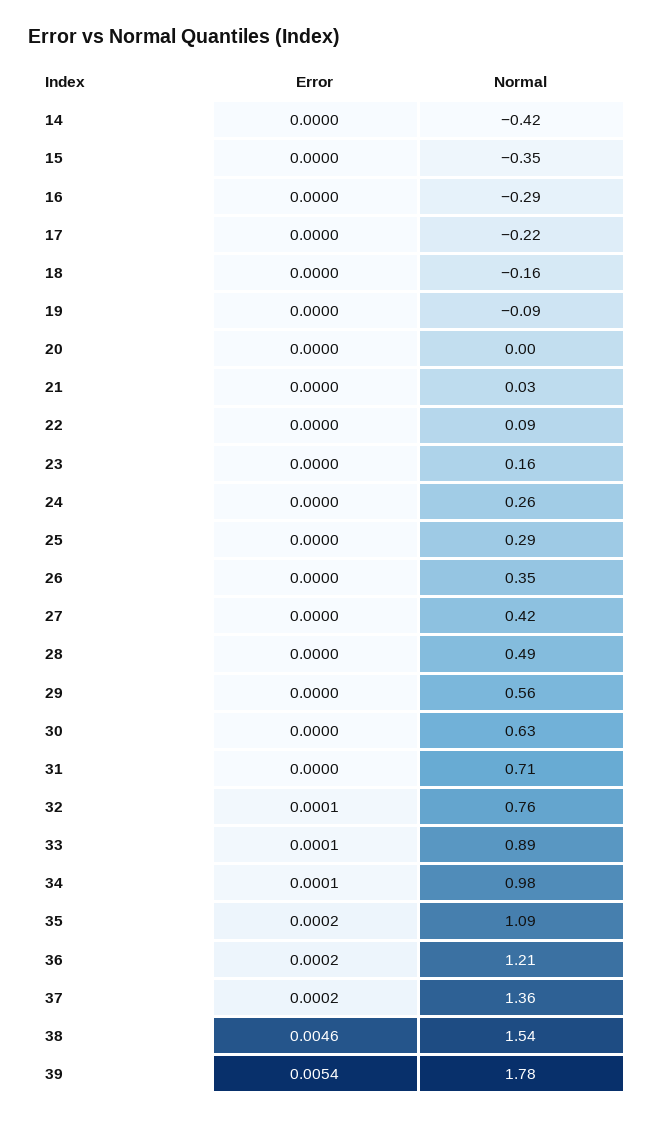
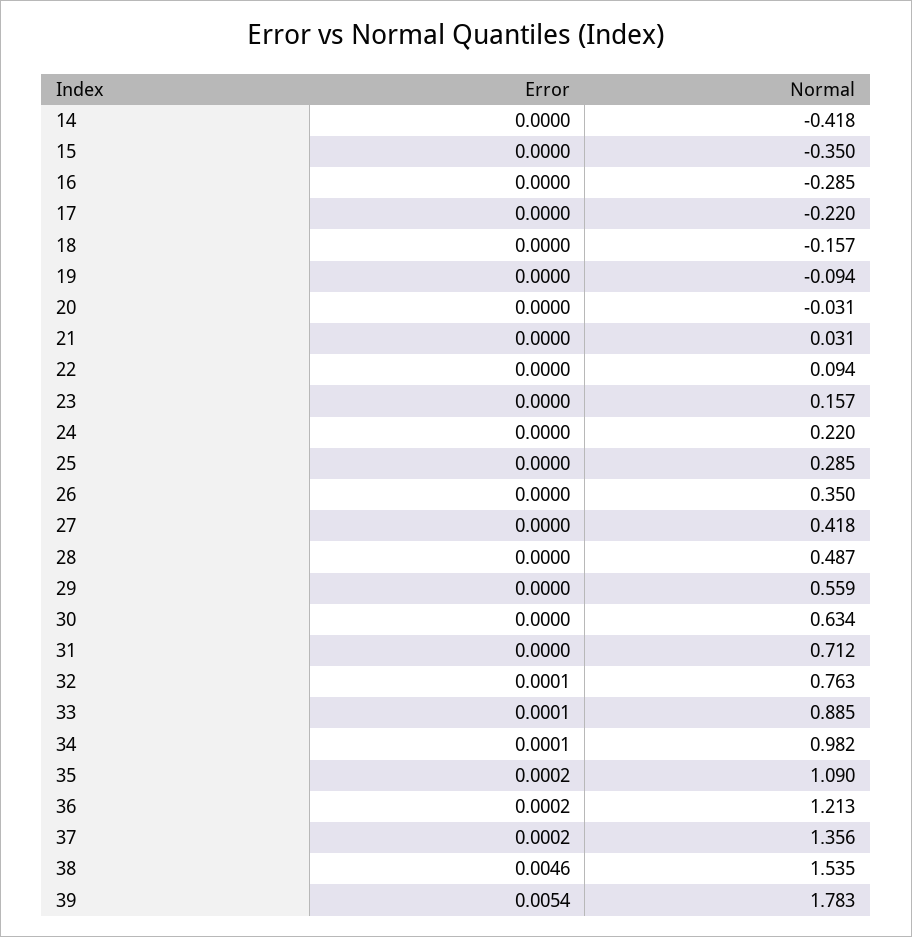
Normal, 20: 0 -> -0.031
Normal, 24: 0.26 -> 0.22

